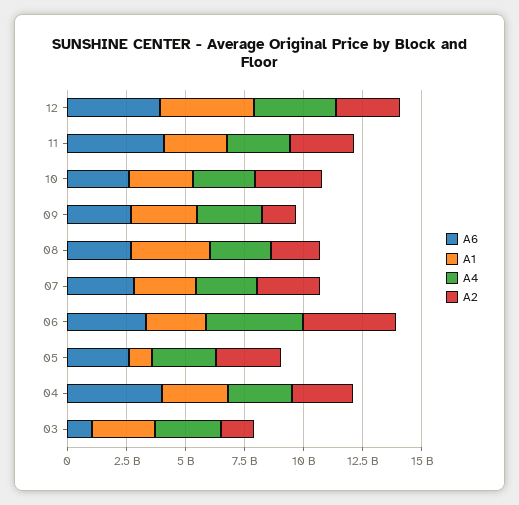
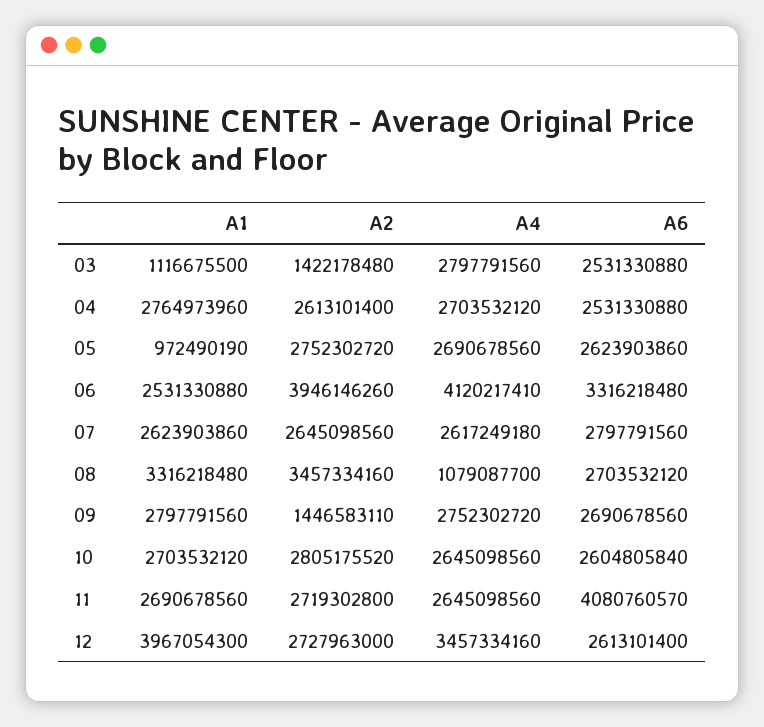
A6, 12: 4000000000 -> 2613101400
A4, 08: 2500000000 -> 1079087700
A2, 08: 2000000000 -> 3457334160
A6, 04: 4000000000 -> 2531330880
A6, 03: 1000000000 -> 2531330880
A1, 03: 2500000000 -> 1116675500

